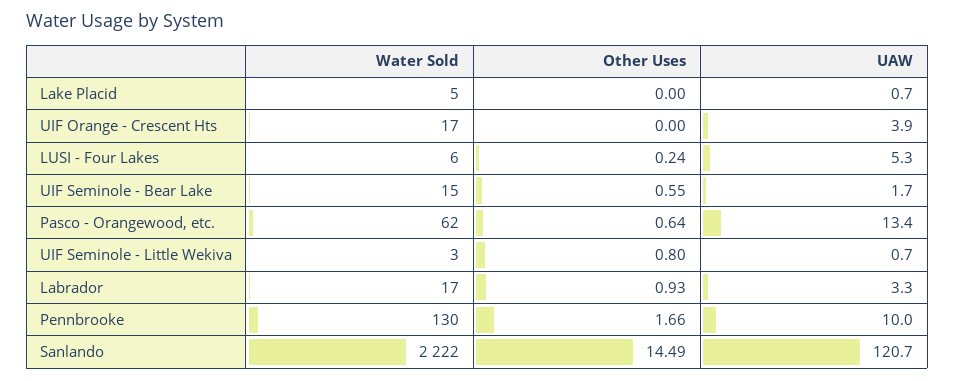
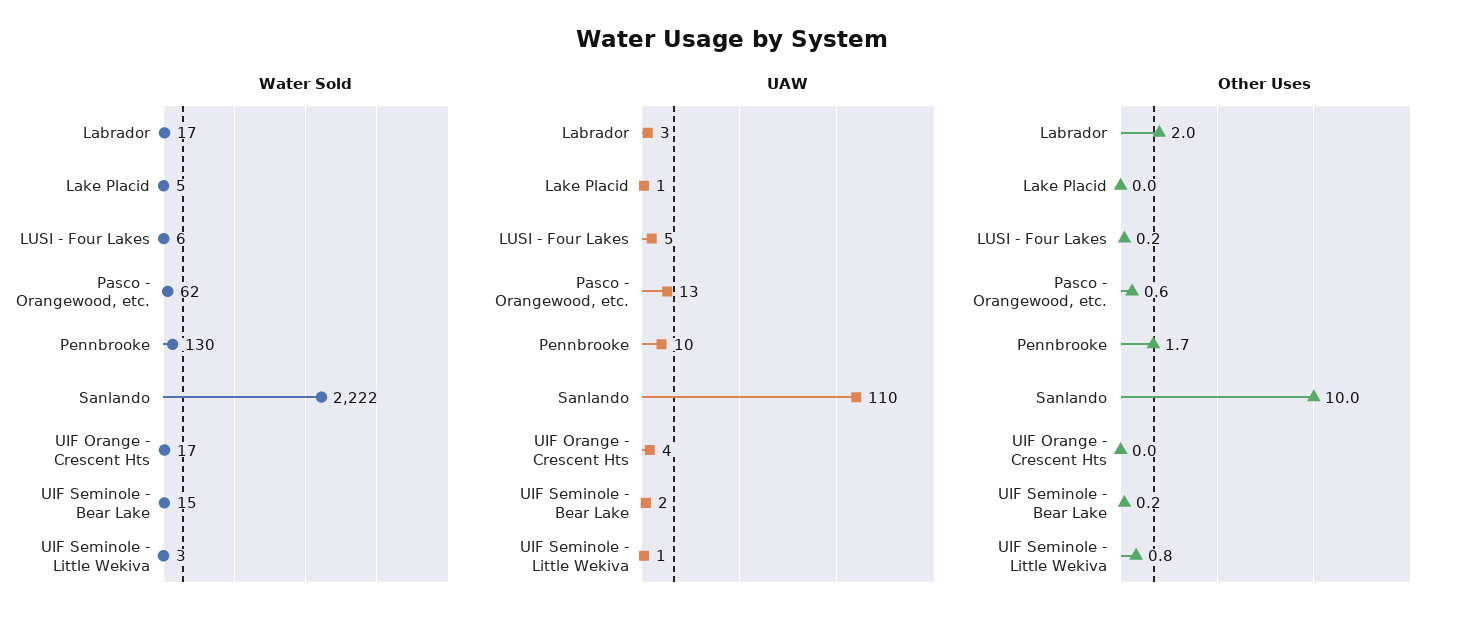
Other Uses, UIF Seminole - Bear Lake: 0.55 -> 0.2
Other Uses, Labrador: 0.93 -> 2
Other Uses, Sanlando: 14.49 -> 10
UAW, Sanlando: 120.7 -> 110

